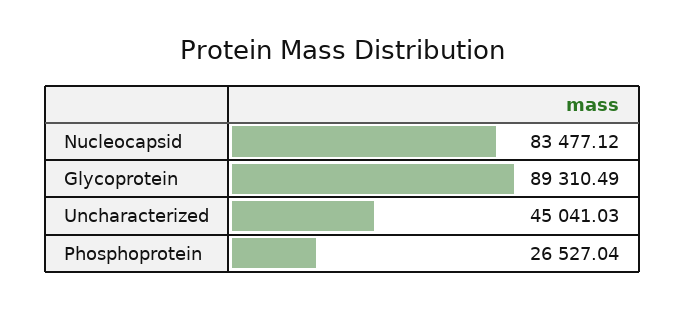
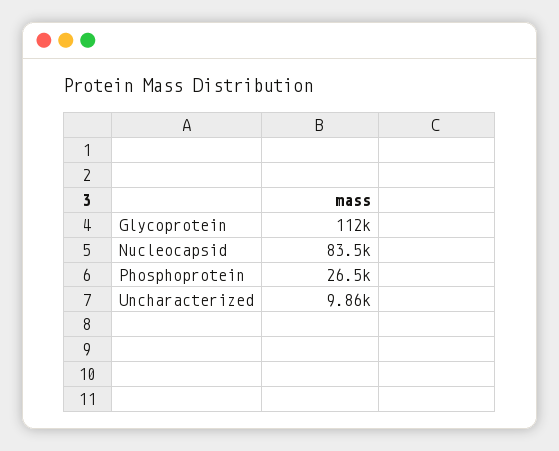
Glycoprotein: 89310.49 -> 112000
Uncharacterized: 45041.03 -> 9860

